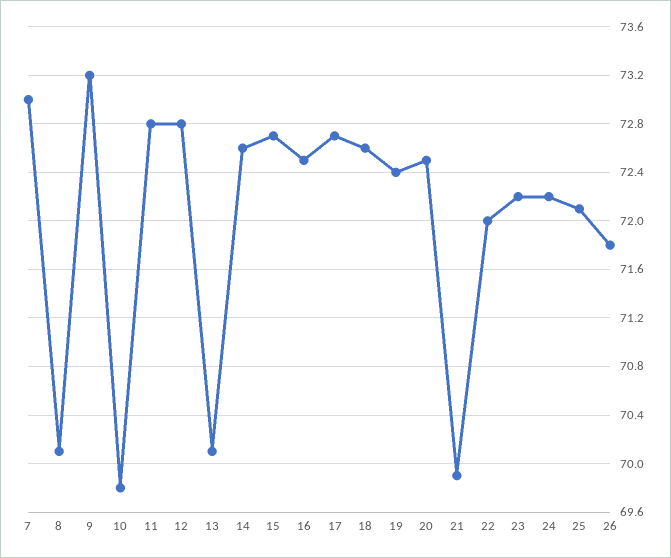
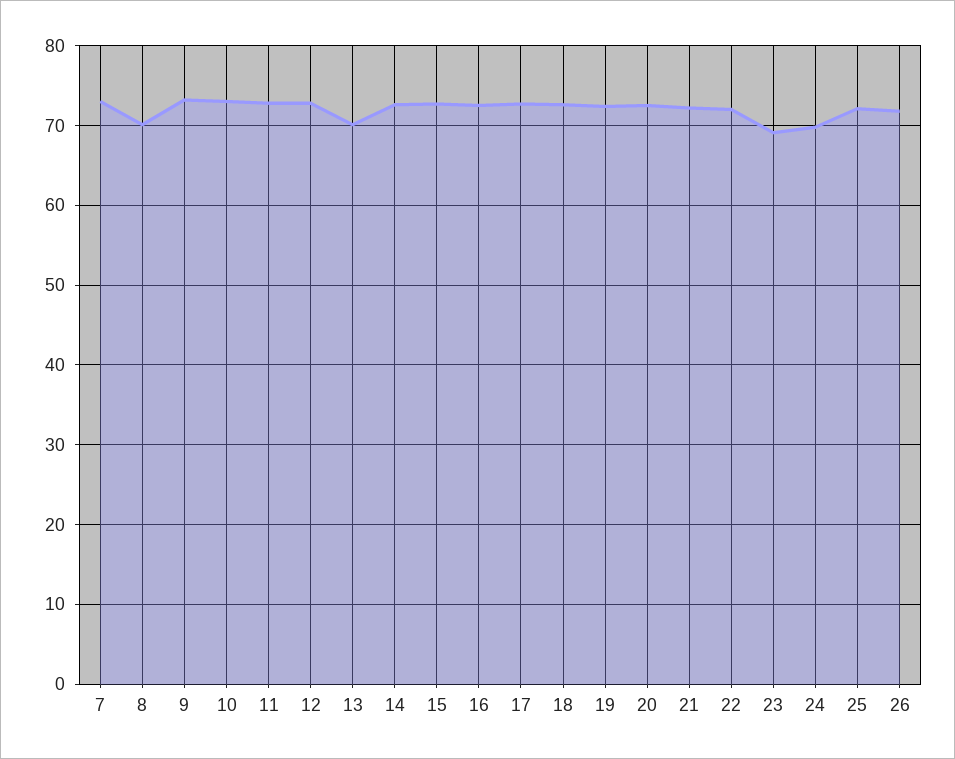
10: 69.8 -> 73
21: 69.9 -> 72
23: 72.2 -> 69
24: 72.2 -> 70

